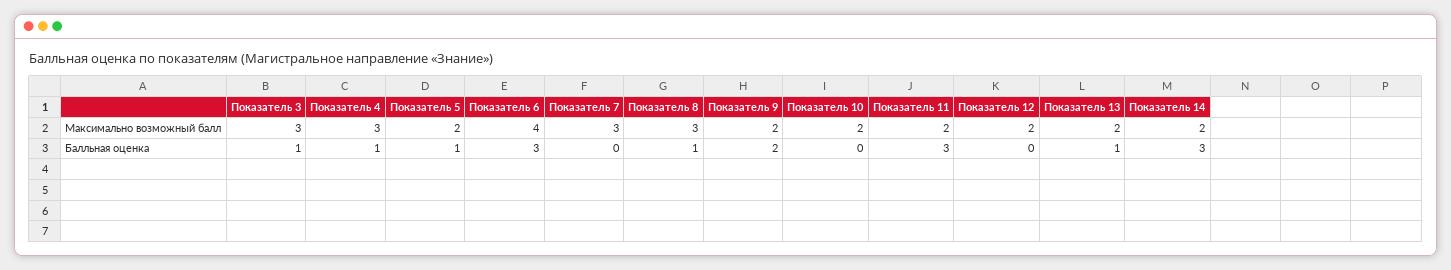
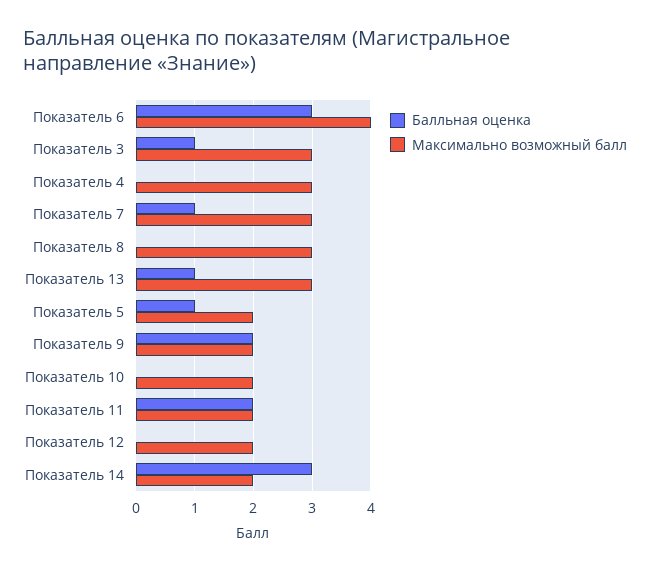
Максимально возможный балл, Показатель 13: 2 -> 3
Балльная оценка, Показатель 4: 1 -> 0
Балльная оценка, Показатель 7: 0 -> 1
Балльная оценка, Показатель 8: 1 -> 0
Балльная оценка, Показатель 11: 3 -> 2

